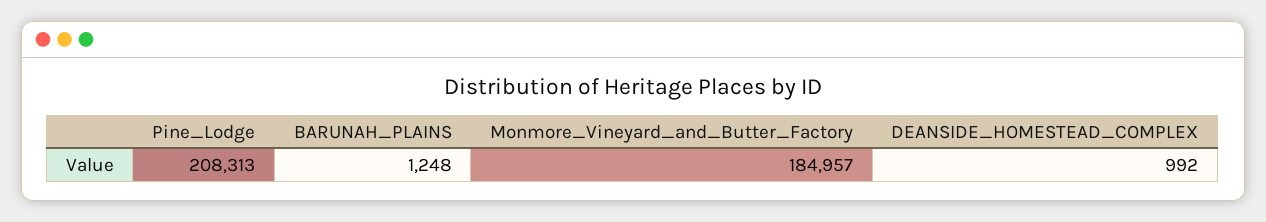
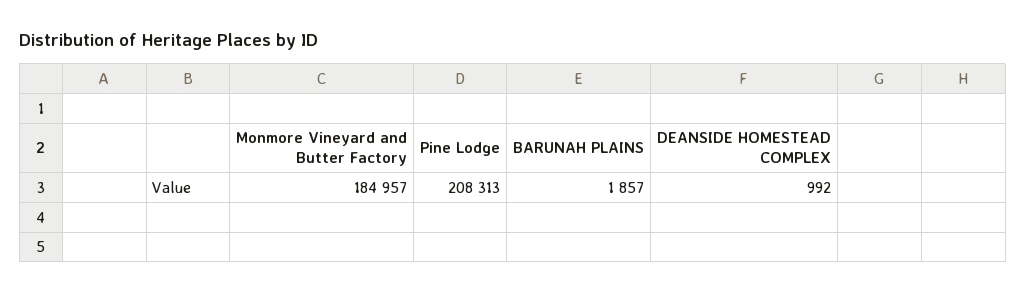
BARUNAH_PLAINS: 1248 -> 1857

